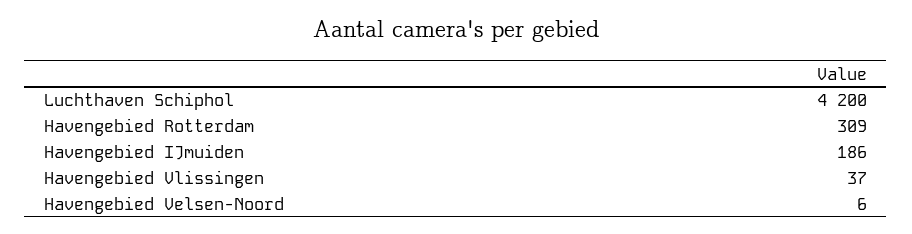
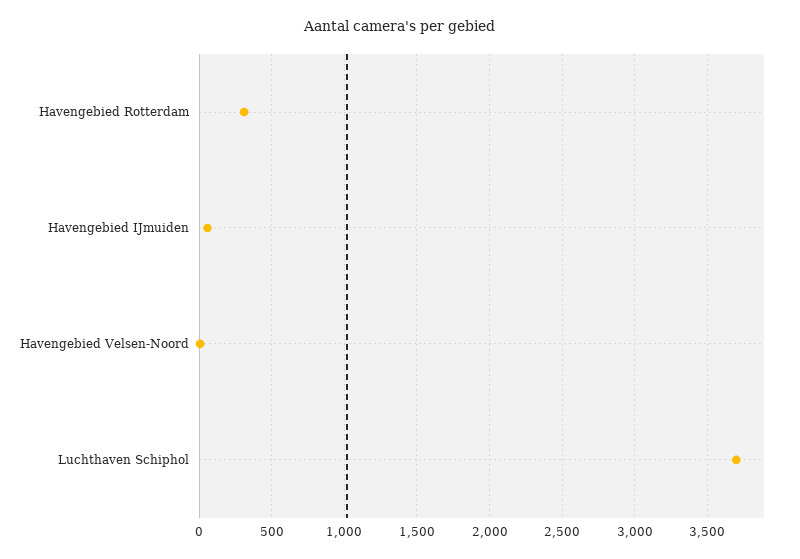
Luchthaven Schiphol: 4200 -> 3700
Havengebied IJmuiden: 186 -> 50
Havengebied Vlissingen: 37 -> none

